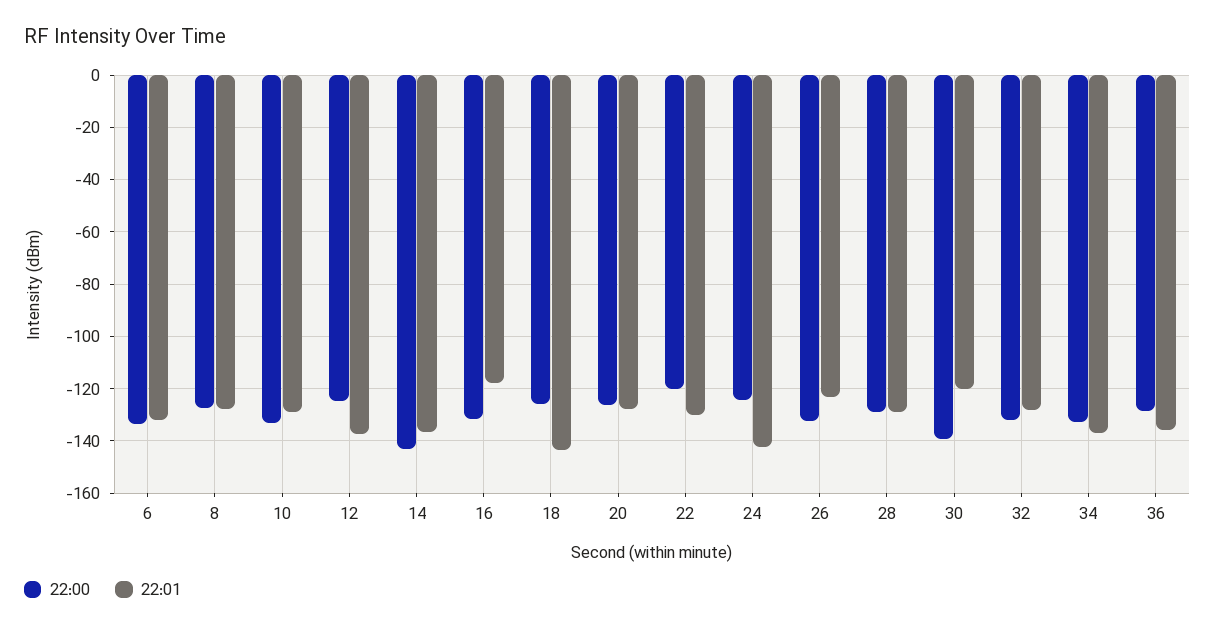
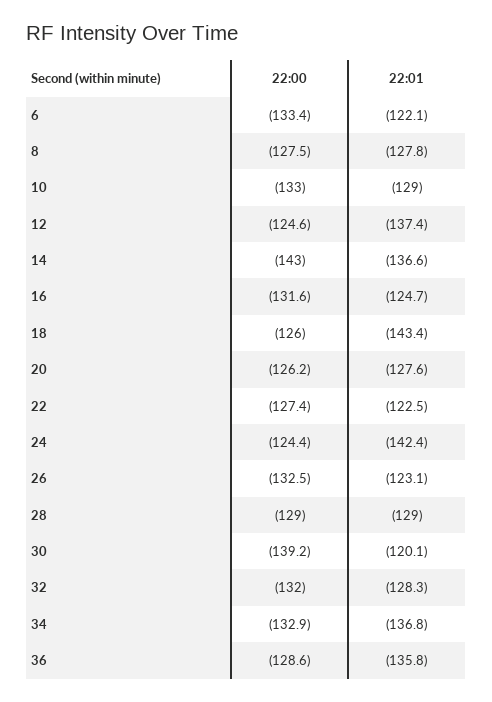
22:01, 6: -132.5 -> -122.1
22:01, 16: -117.5 -> -124.7
22:00, 22: -120 -> -127.4
22:01, 22: -130 -> -122.5

